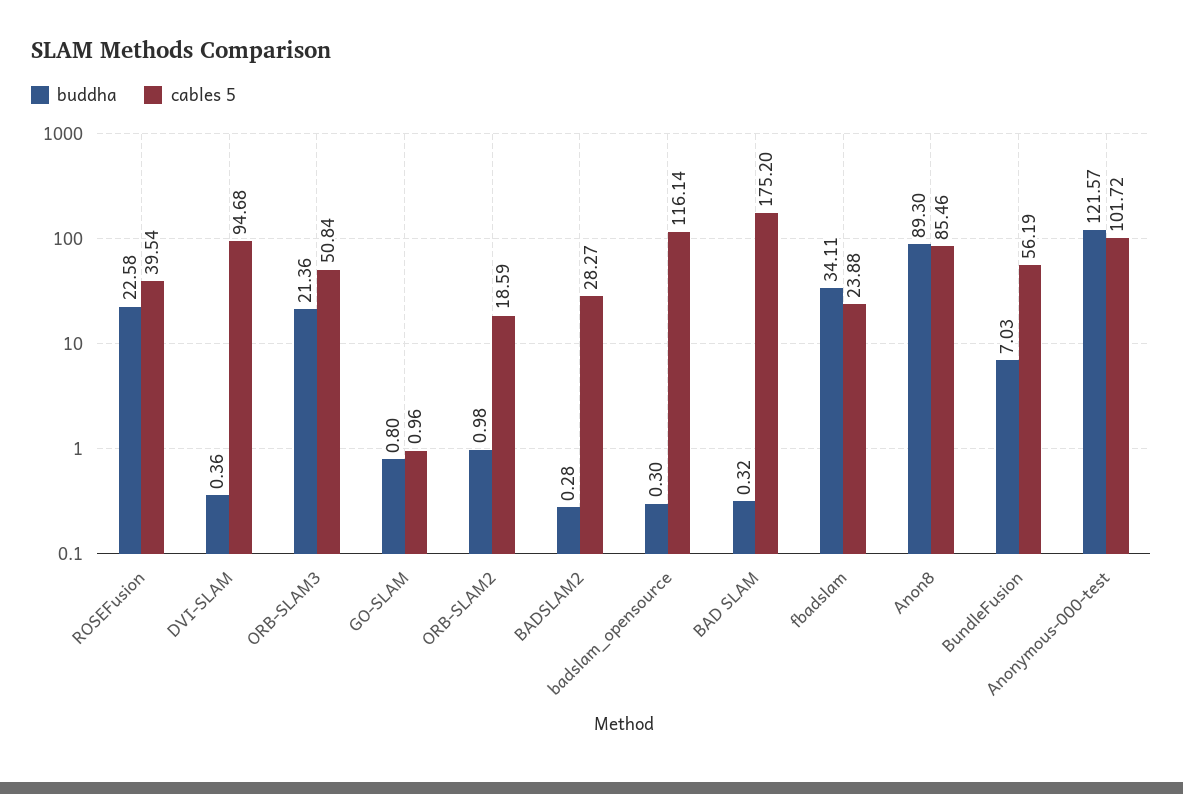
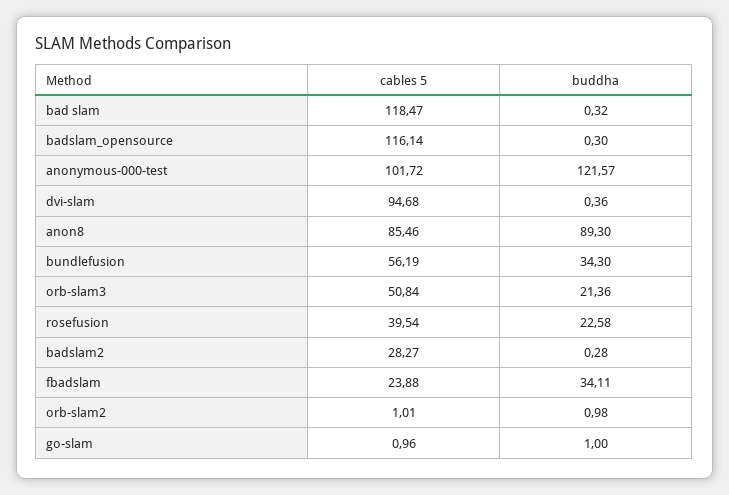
buddha, GO-SLAM: 0.8 -> 1
cables 5, ORB-SLAM2: 18.59 -> 1.01
cables 5, BAD SLAM: 175.2 -> 118.47
buddha, BundleFusion: 7.03 -> 34.3

